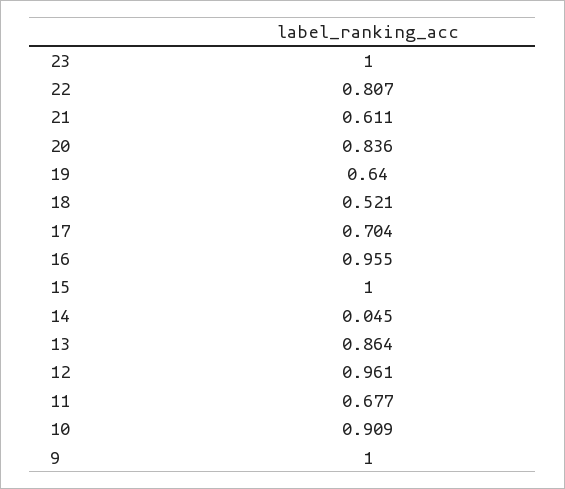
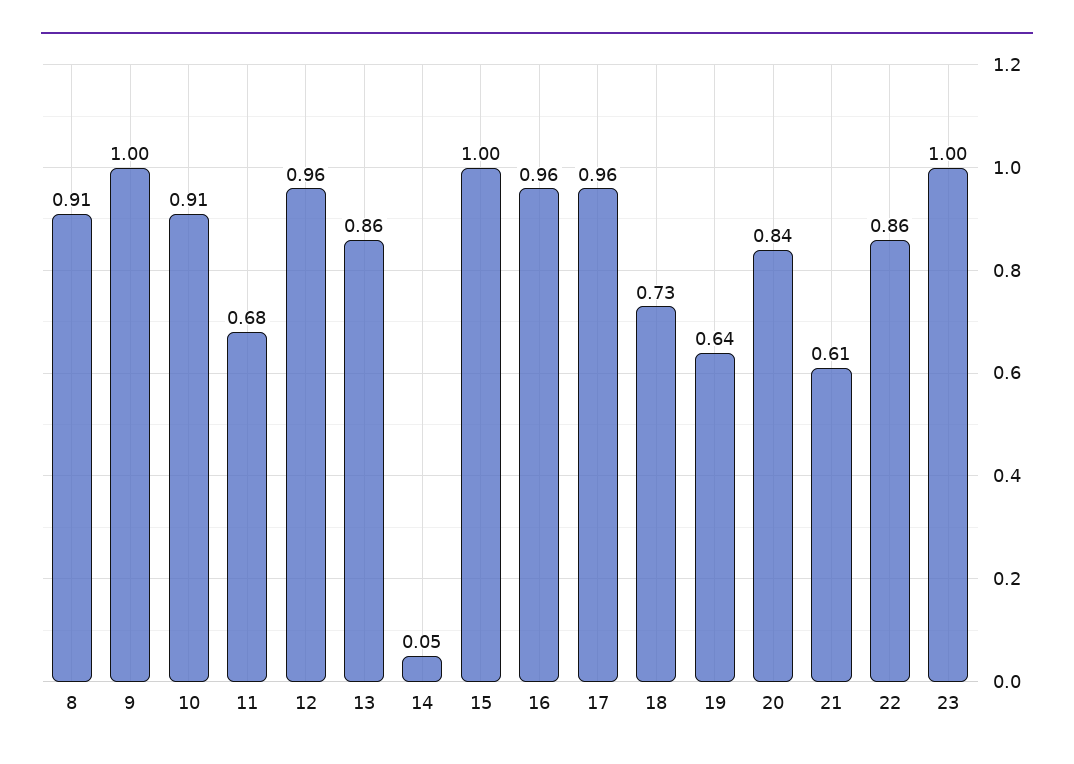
22: 0.807 -> 0.86
18: 0.521 -> 0.73
17: 0.704 -> 0.96
8: none -> 0.91

